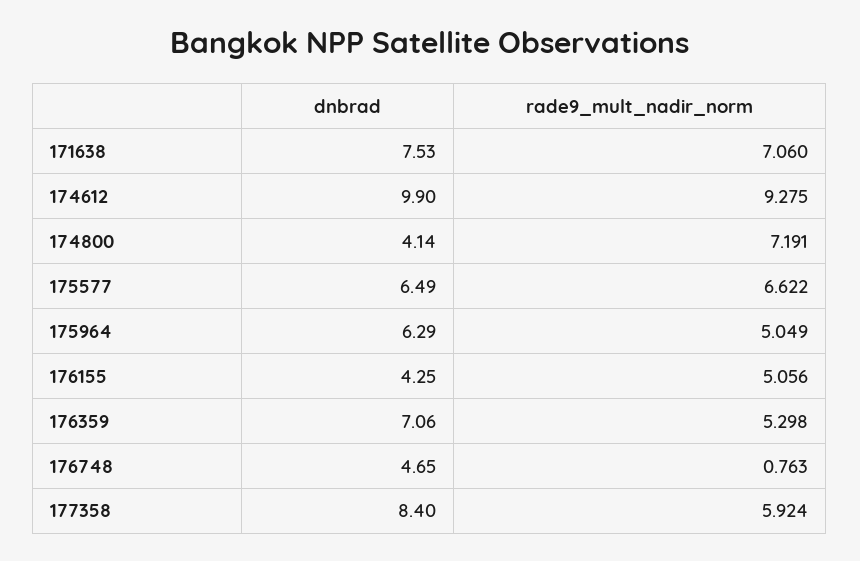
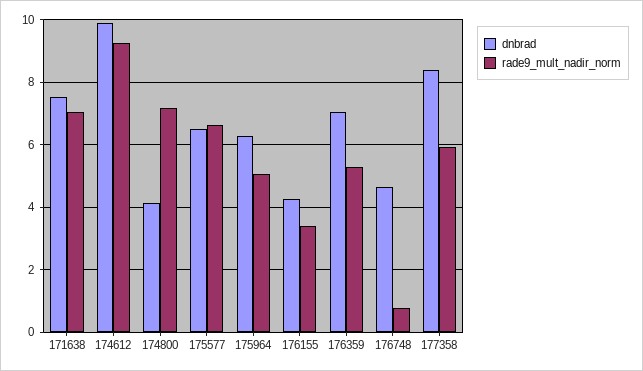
rade9_mult_nadir_norm, 176155: 5.056 -> 3.4

